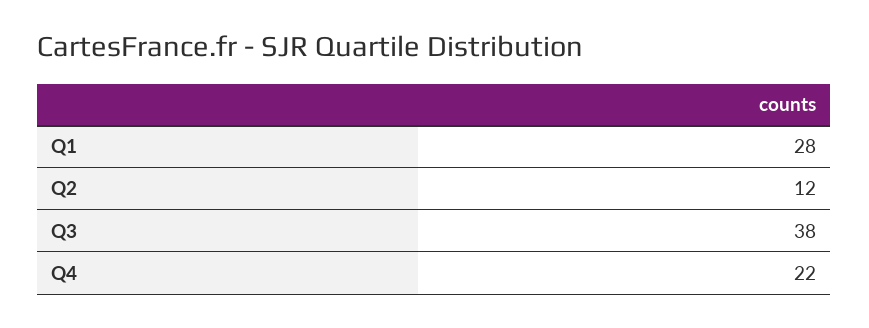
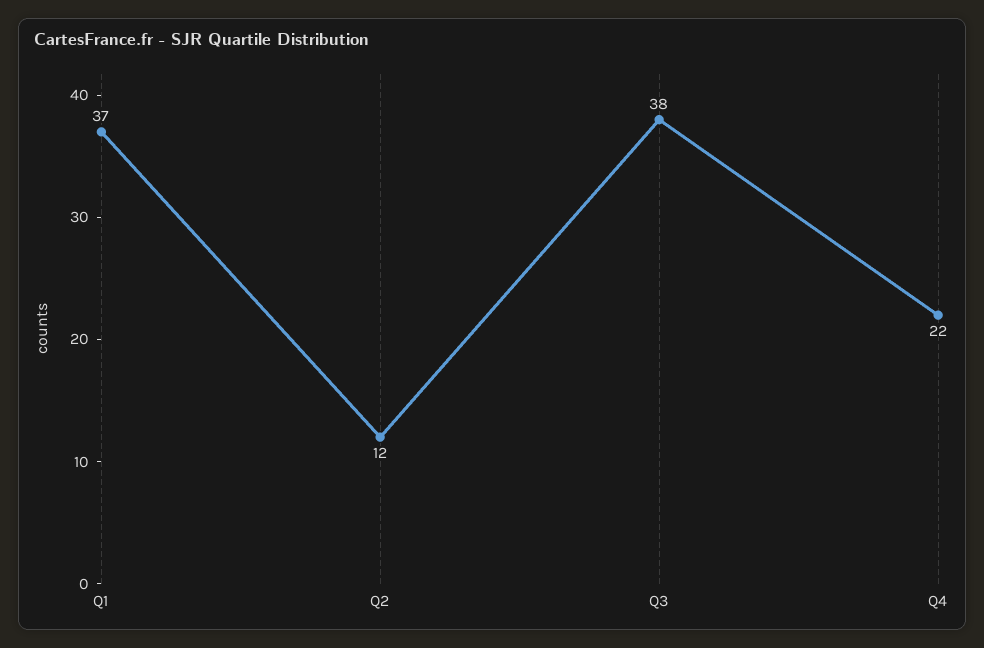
Q1: 28 -> 37

